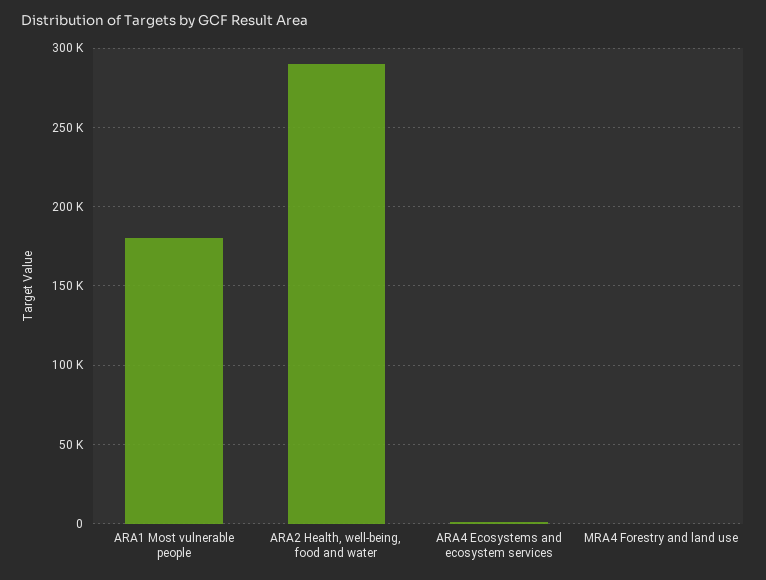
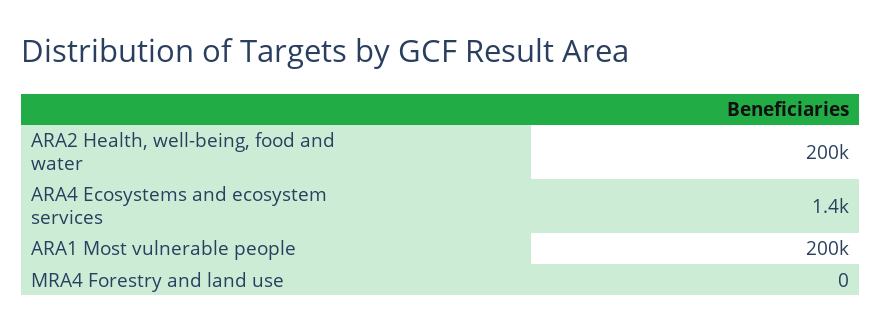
ARA1 Most vulnerable people: 180000 -> 200000
ARA2 Health, well-being, food and water: 290000 -> 200000

